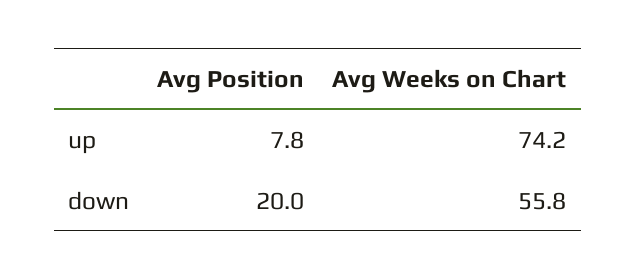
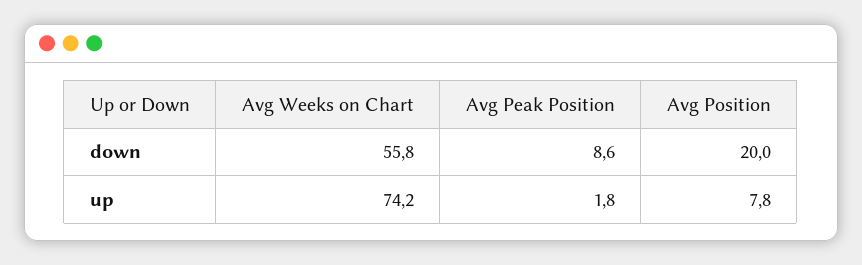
Avg Peak Position, down: none -> 8.6
Avg Peak Position, up: none -> 1.8

